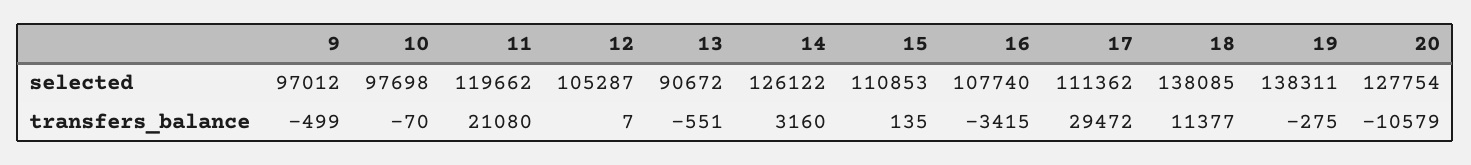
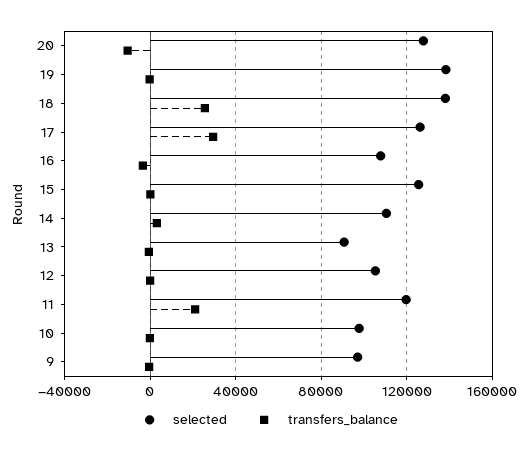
selected, 14: 126122 -> 110000
selected, 15: 110853 -> 125000
selected, 17: 111362 -> 125000
transfers_balance, 18: 11377 -> 25000

